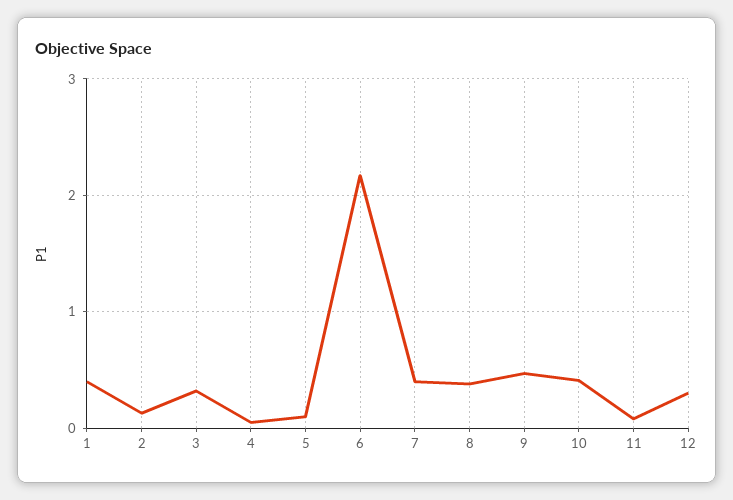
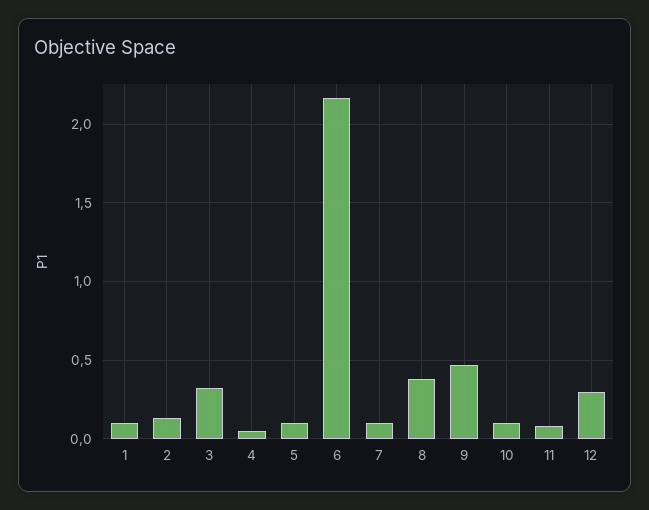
1: 0.4 -> 0.1
7: 0.4 -> 0.1
10: 0.4 -> 0.1

